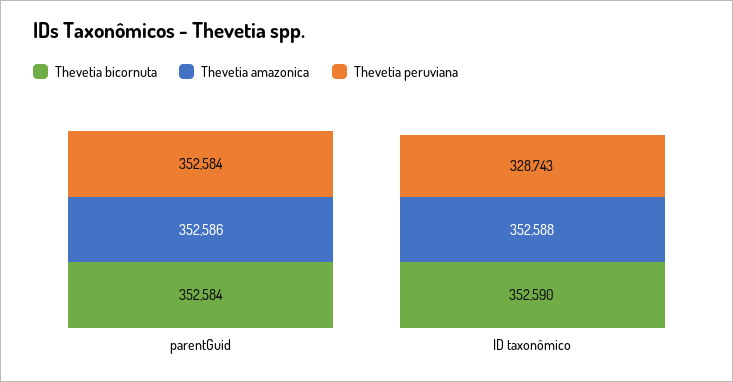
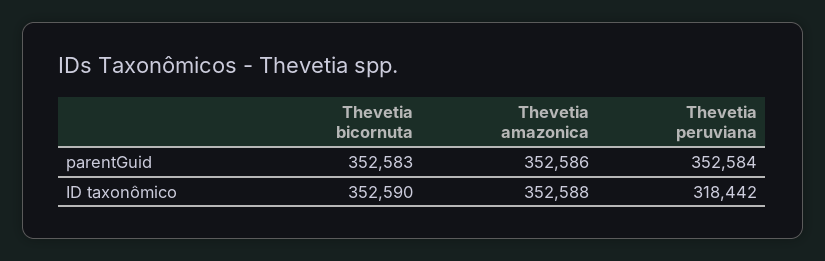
Thevetia bicornuta, parentGuid: 352584 -> 352583
Thevetia peruviana, ID taxonômico: 328743 -> 318442

